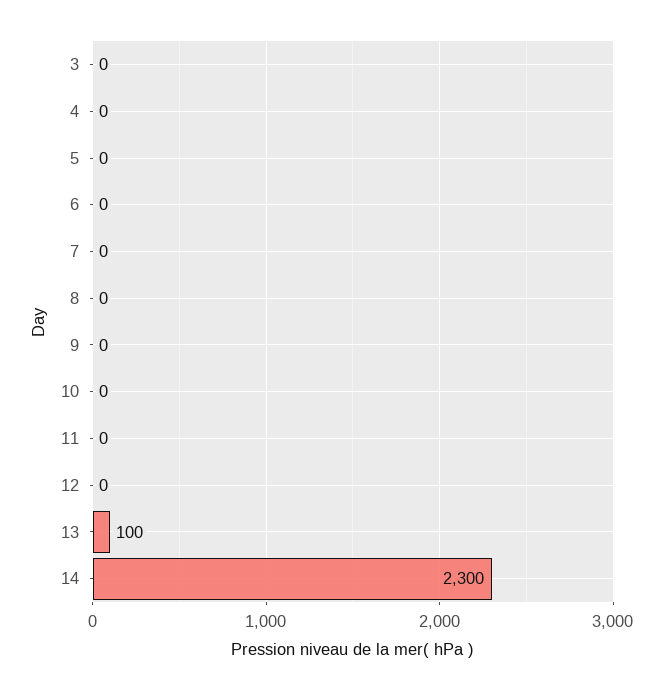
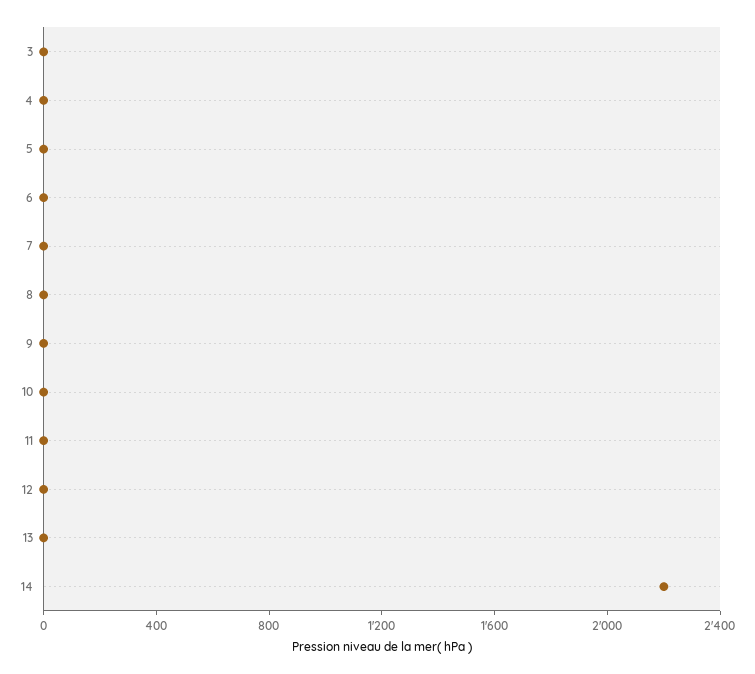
13: 100 -> 0
14: 2300 -> 2200

